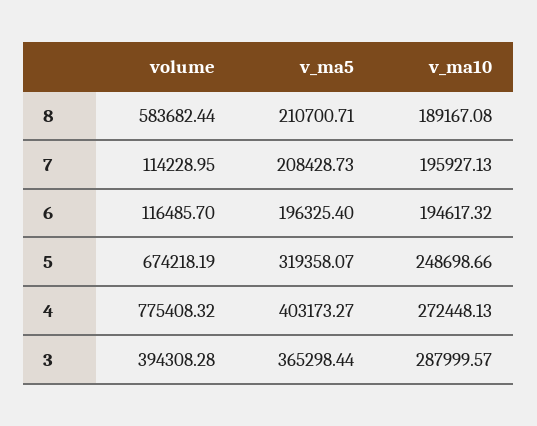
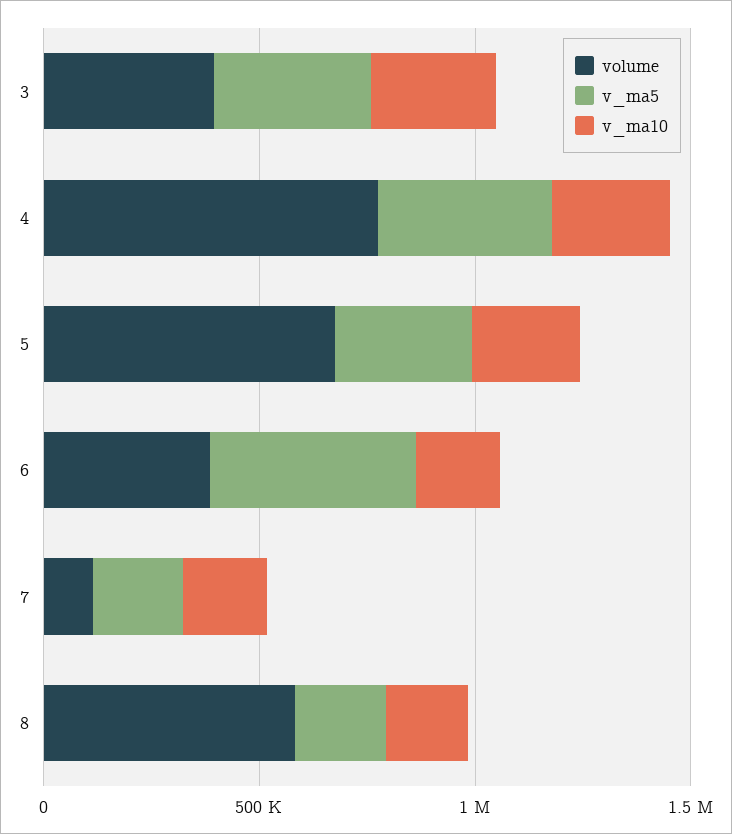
volume, 6: 116485.7 -> 400000
v_ma5, 6: 196325.4 -> 500000

